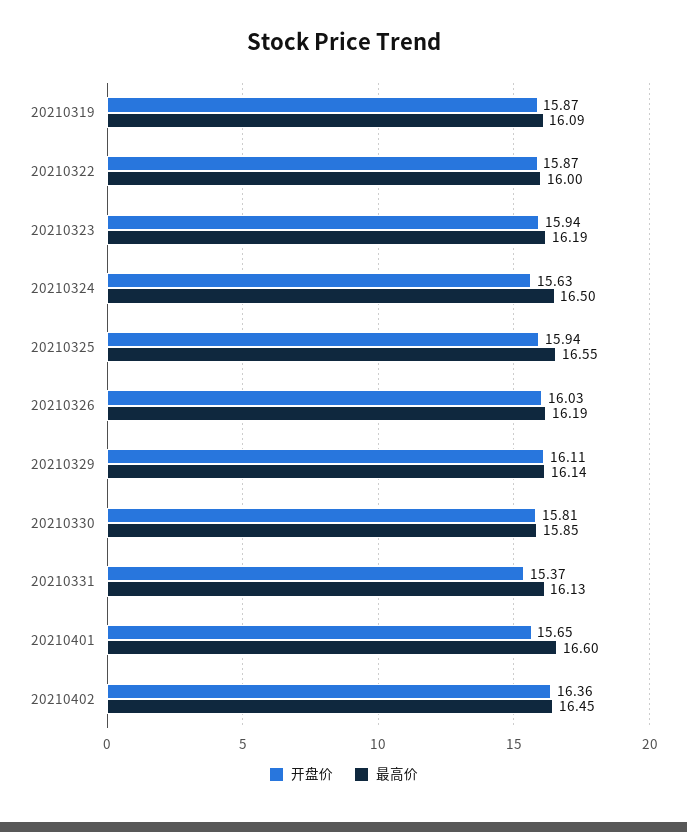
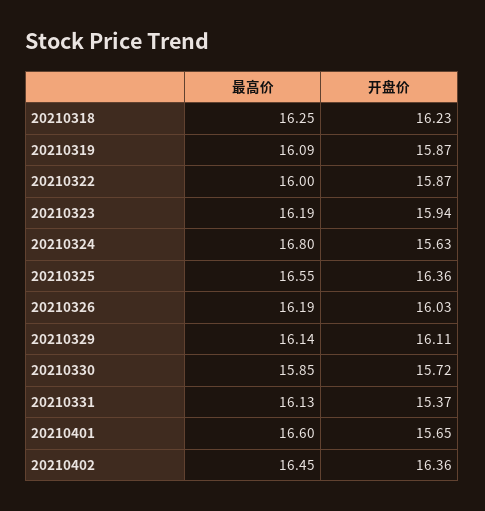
最高价, 20210324: 16.5 -> 16.8
开盘价, 20210325: 15.94 -> 16.36
开盘价, 20210330: 15.81 -> 15.72
最高价, 20210318: none -> 16.25
开盘价, 20210318: none -> 16.23

